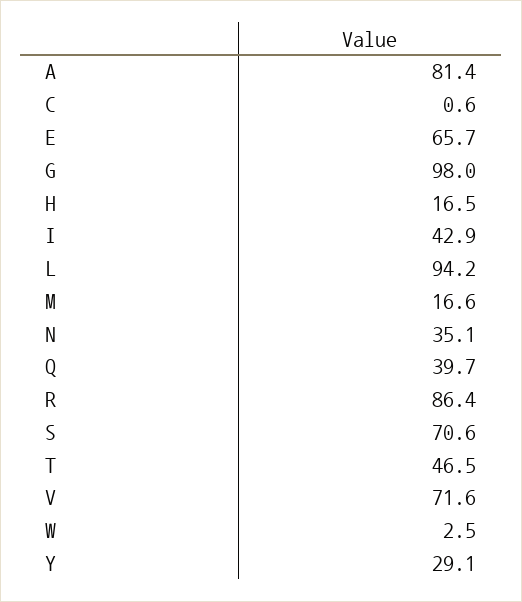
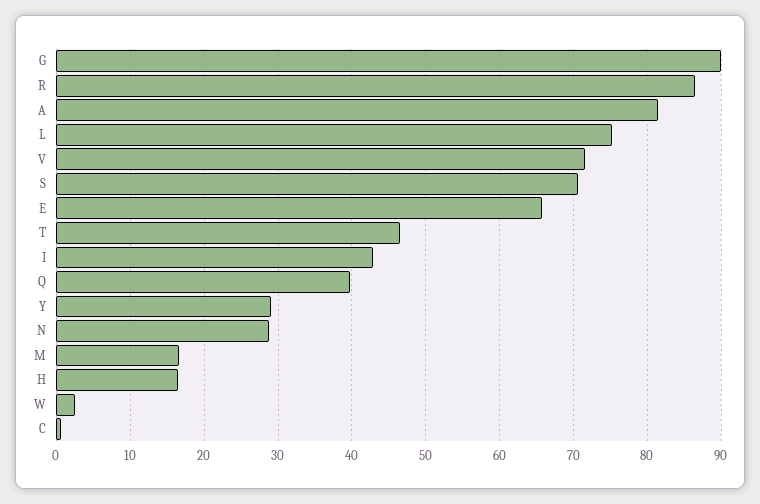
G: 98 -> 90
L: 94.2 -> 75
N: 35.1 -> 29

